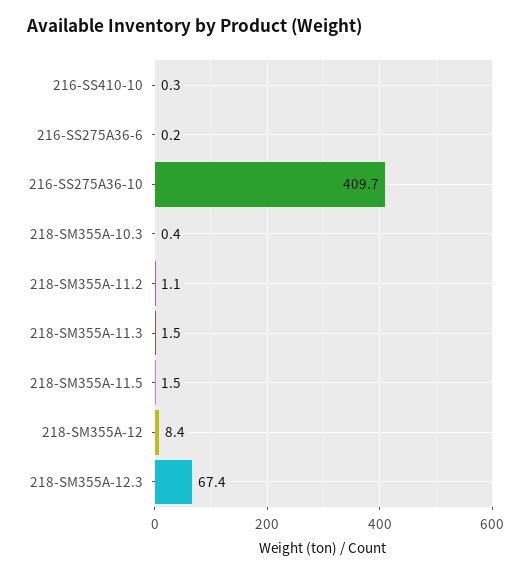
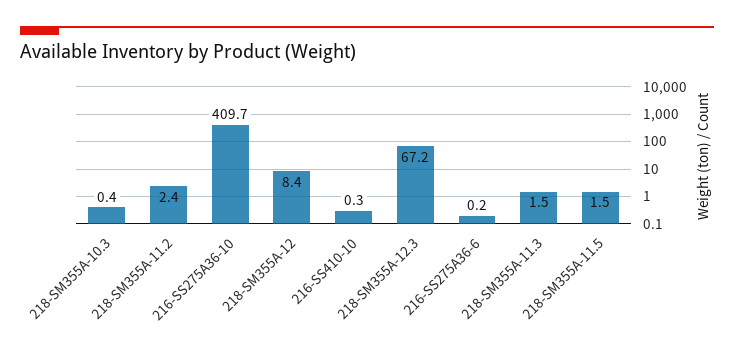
218-SM355A-11.2: 1.1 -> 2.4
218-SM355A-12.3: 67.4 -> 67.2

